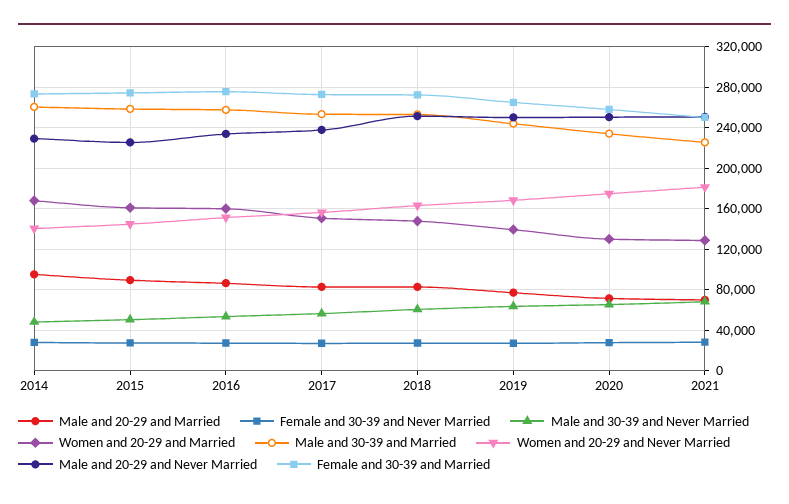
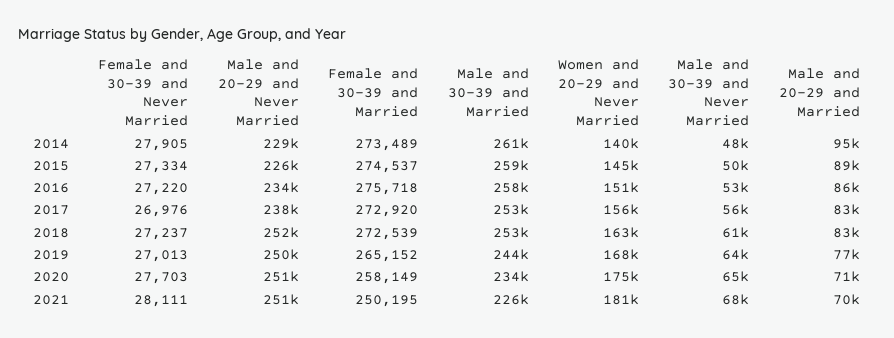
Women and 20-29 and Married, 2014: 170000 -> none
Women and 20-29 and Married, 2015: 160000 -> none
Women and 20-29 and Married, 2016: 160000 -> none
Women and 20-29 and Married, 2017: 150000 -> none
Women and 20-29 and Married, 2018: 150000 -> none
Women and 20-29 and Married, 2019: 140000 -> none
Women and 20-29 and Married, 2020: 130000 -> none
Women and 20-29 and Married, 2021: 130000 -> none

